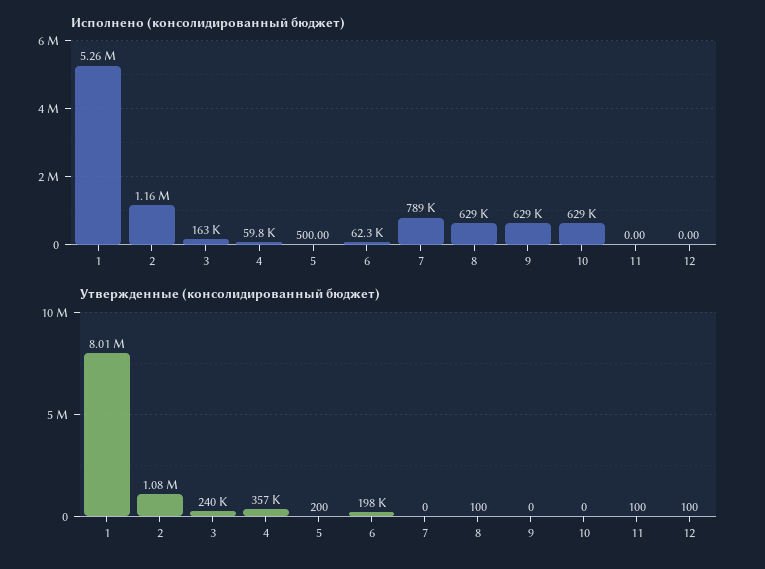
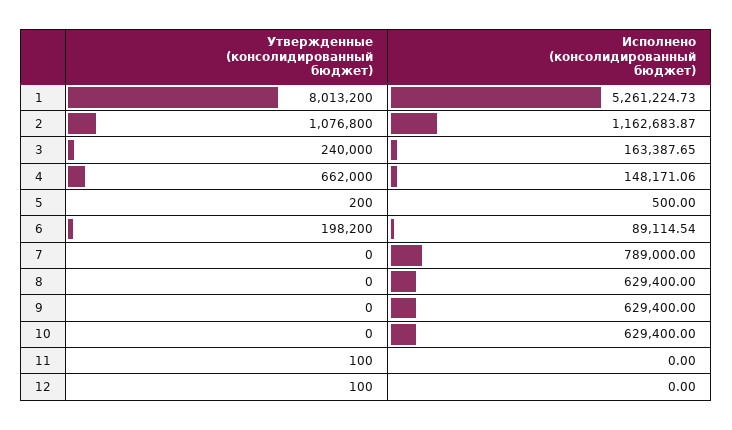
Исполнено (консолидированный бюджет), 4: 59800 -> 148171.06
Исполнено (консолидированный бюджет), 6: 62300 -> 89114.54
Утвержденные (консолидированный бюджет), 4: 357000 -> 662000
Утвержденные (консолидированный бюджет), 8: 100 -> 0

